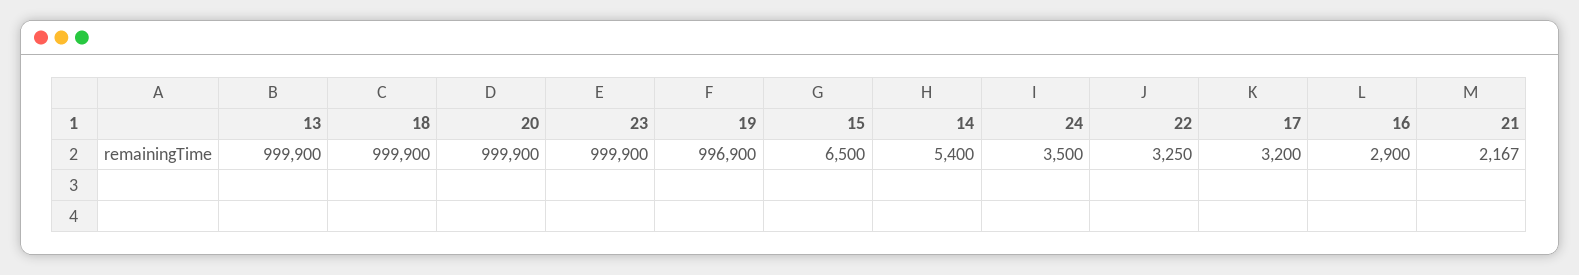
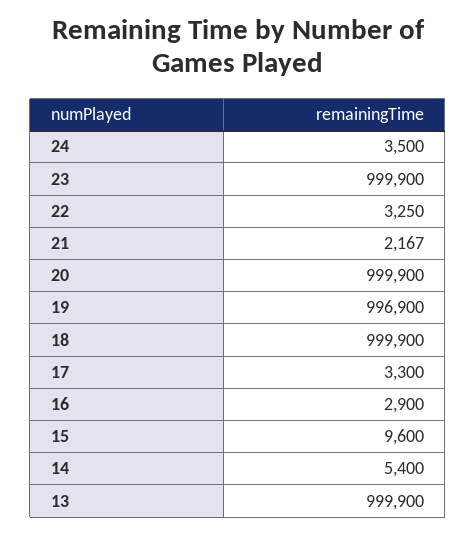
15: 6500 -> 9600
17: 3200 -> 3300

